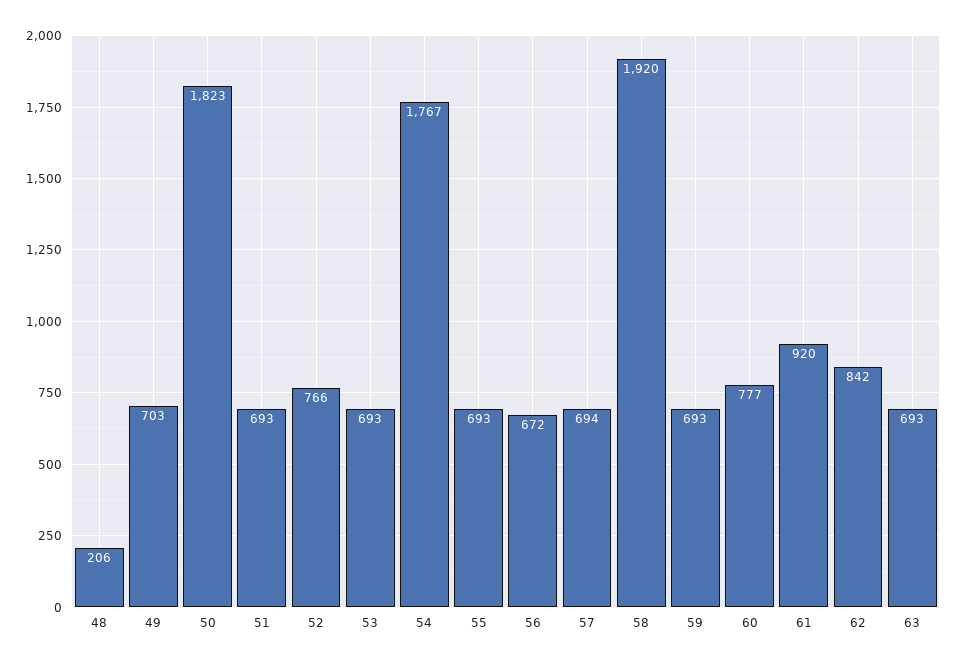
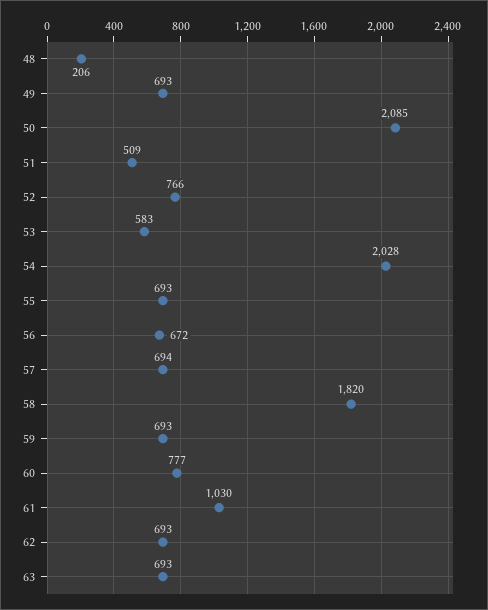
49: 703 -> 693
50: 1823 -> 2085
51: 693 -> 509
53: 693 -> 583
54: 1767 -> 2028
58: 1920 -> 1820
61: 920 -> 1030
62: 842 -> 693

